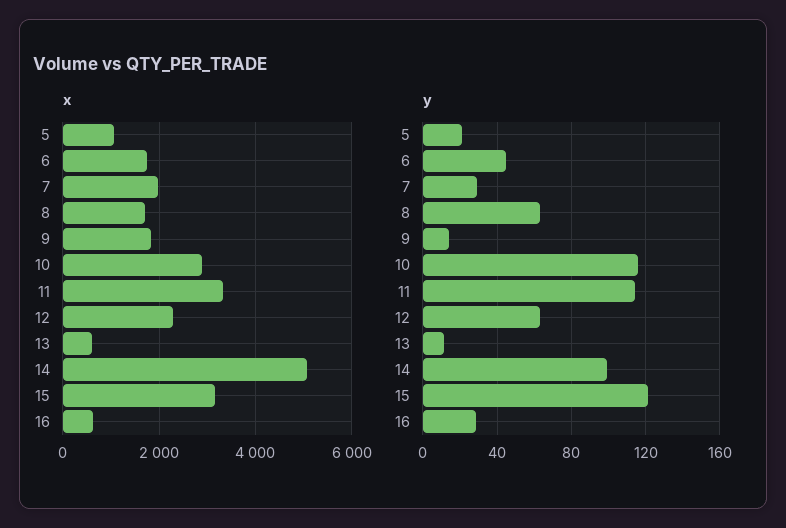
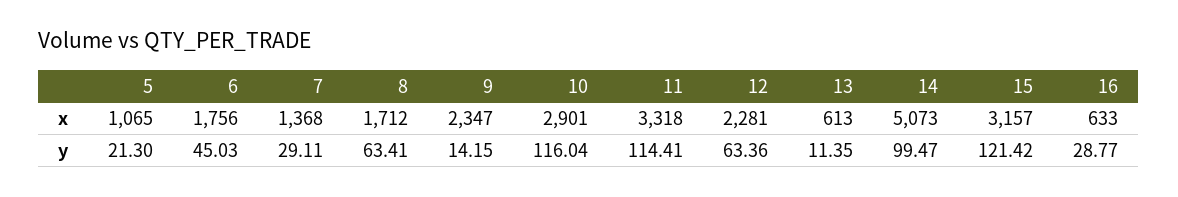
x, 7: 2000 -> 1368
x, 9: 1800 -> 2347

